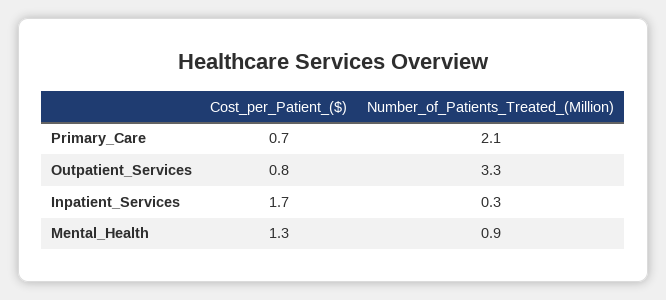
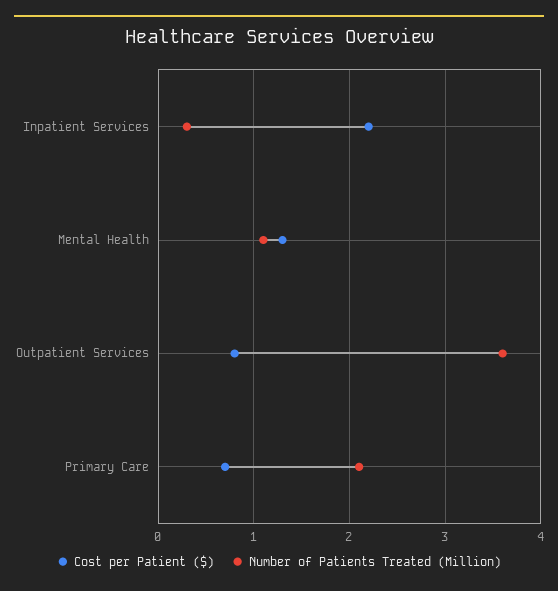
Number_of_Patients_Treated_(Million), Outpatient_Services: 3.3 -> 3.6
Cost_per_Patient_($), Inpatient_Services: 1.7 -> 2.2
Number_of_Patients_Treated_(Million), Mental_Health: 0.9 -> 1.1

